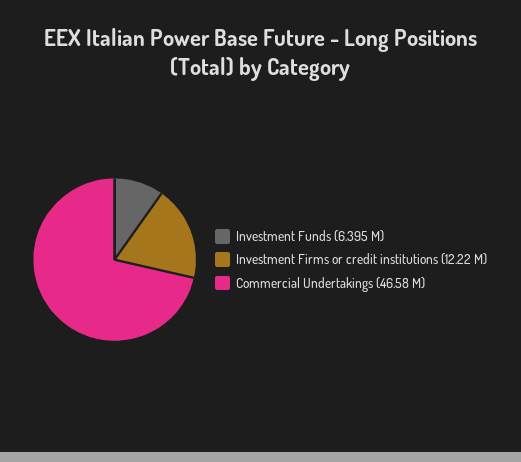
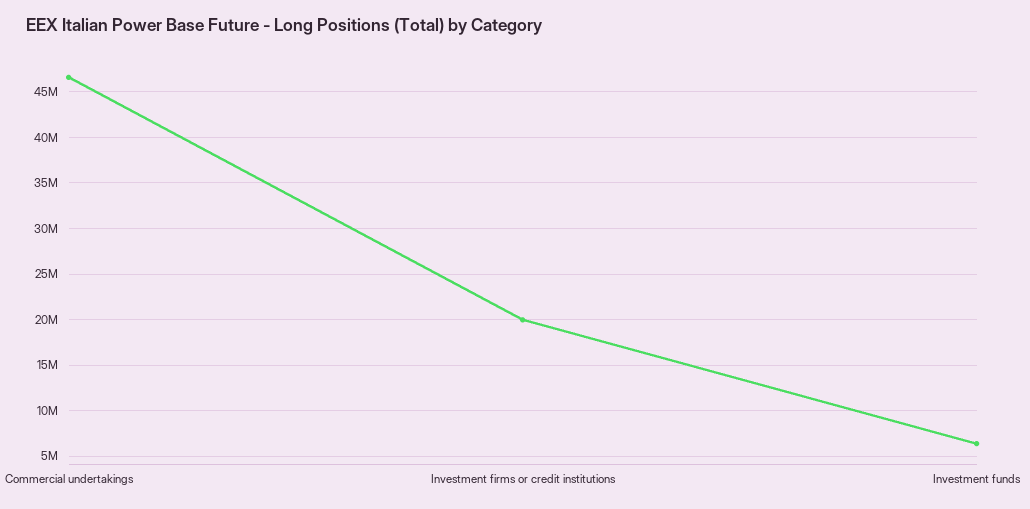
Investment Firms or credit institutions: 12220000 -> 20000000

